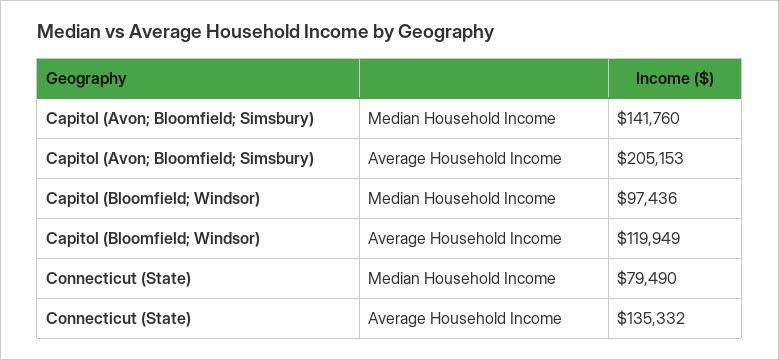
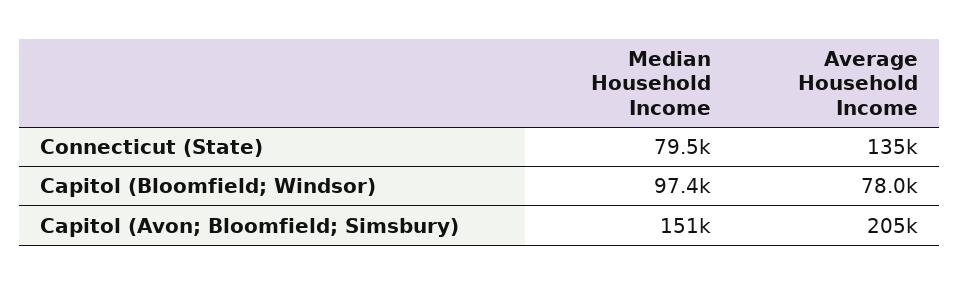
Capitol (Avon; Bloomfield; Simsbury), Median Household Income: 141760 -> 151000
Capitol (Bloomfield; Windsor), Average Household Income: 119949 -> 78000

